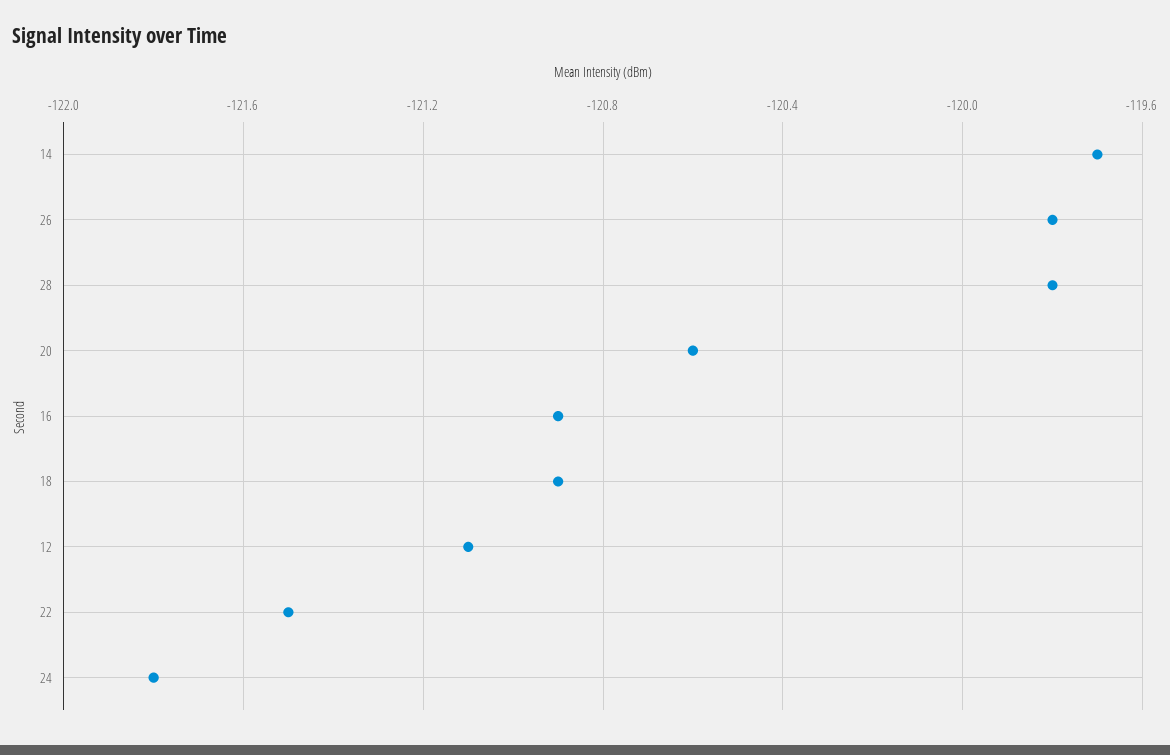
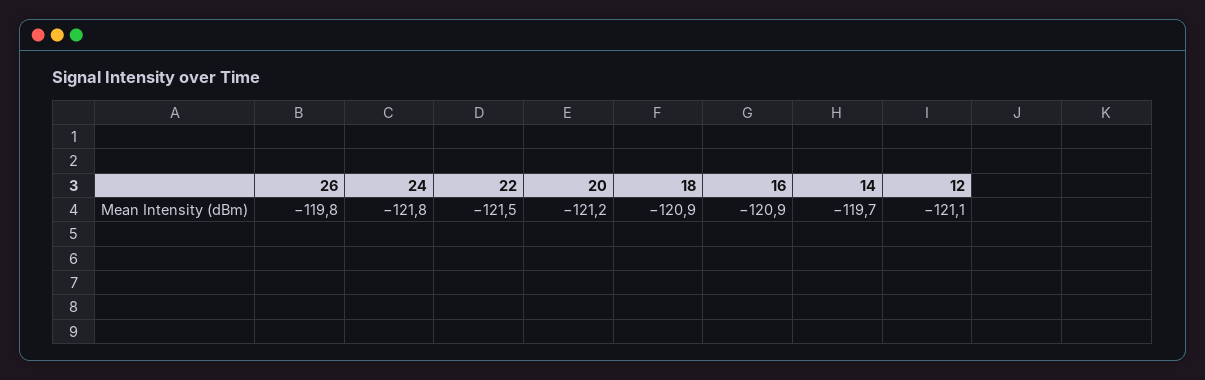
28: -119.8 -> none
20: -120.6 -> -121.2

